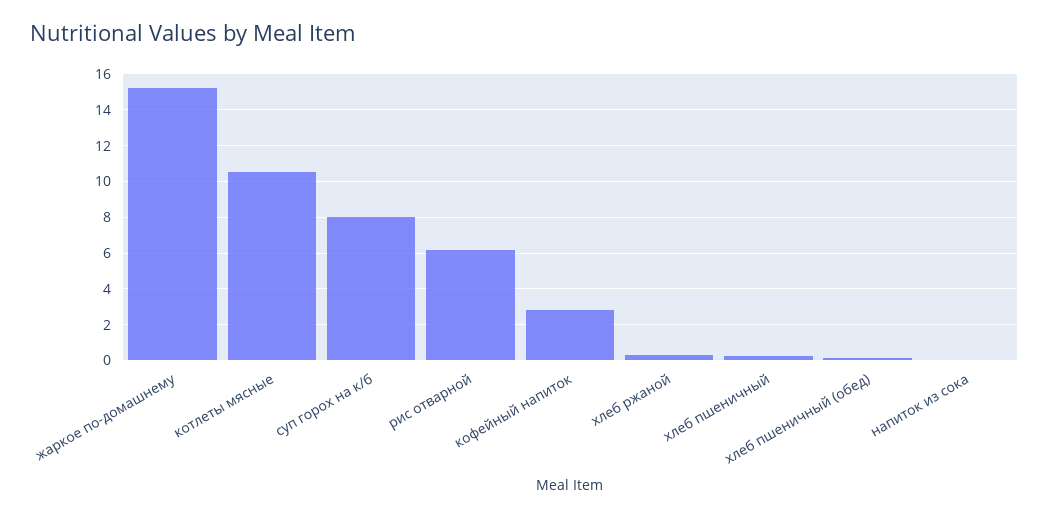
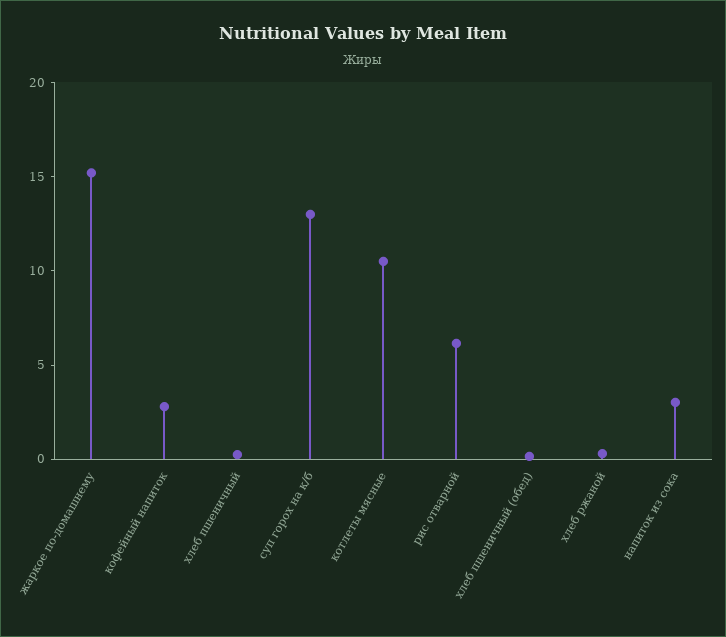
суп горох на к/б: 8 -> 13
напиток из сока: 0 -> 3

